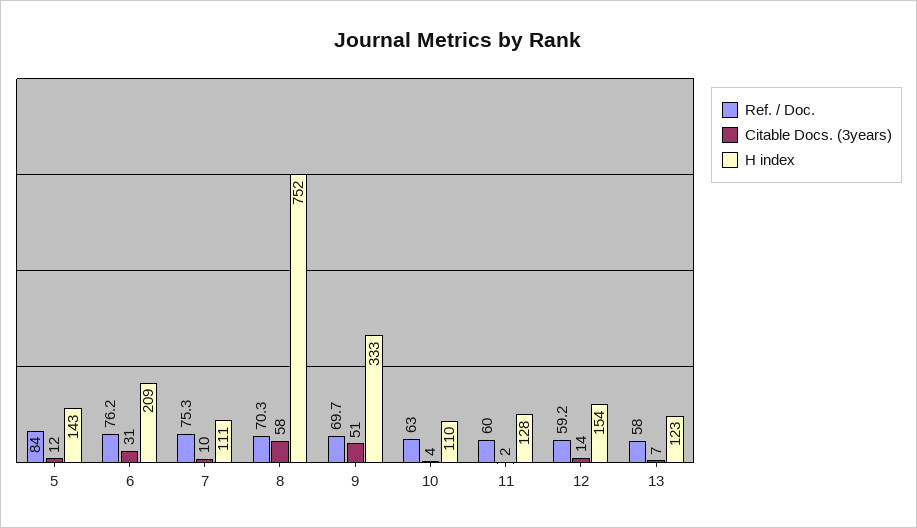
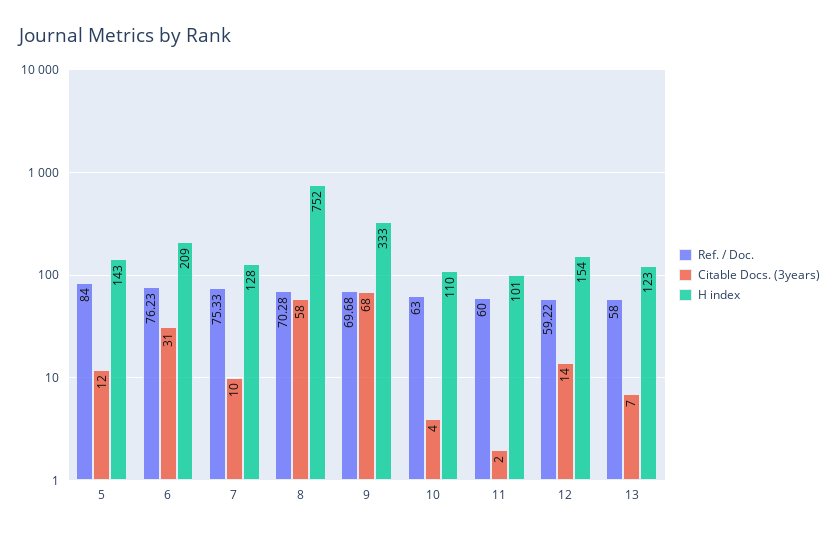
H index, 7: 111 -> 128
Citable Docs. (3years), 9: 51 -> 68
H index, 11: 128 -> 101

